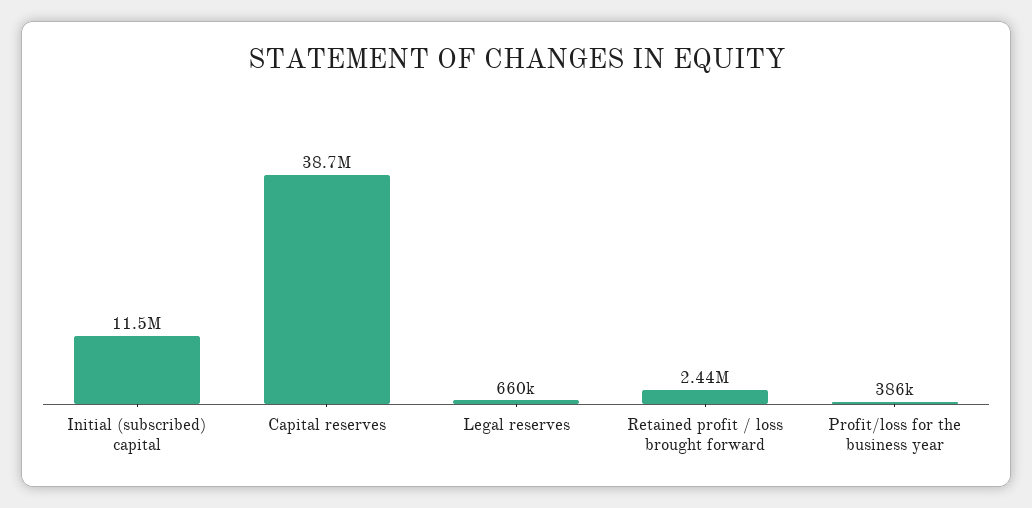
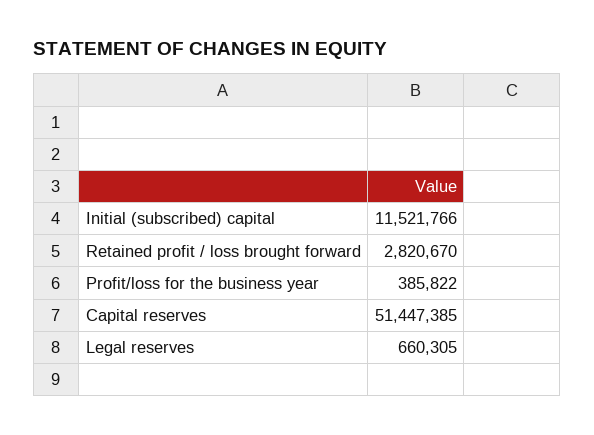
Capital reserves: 38700000 -> 51447385
Retained profit / loss brought forward: 2440000 -> 2820670

